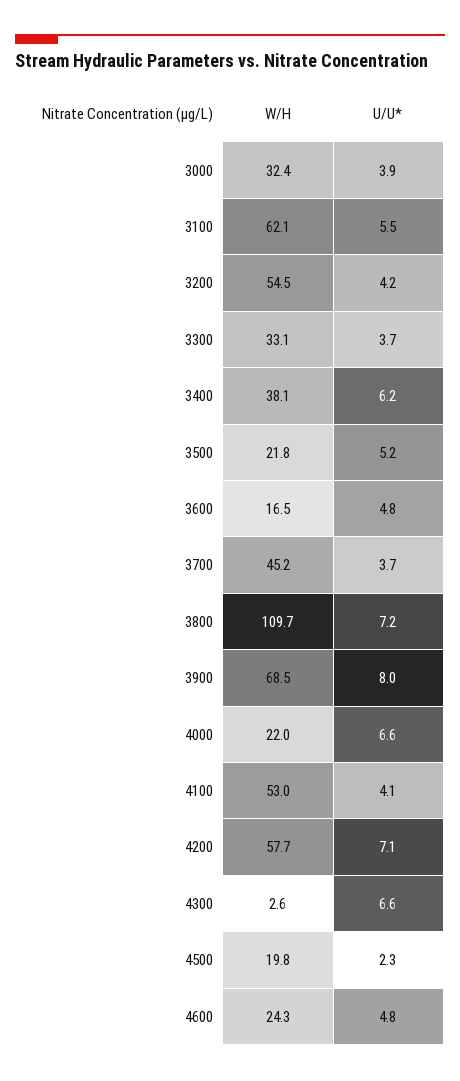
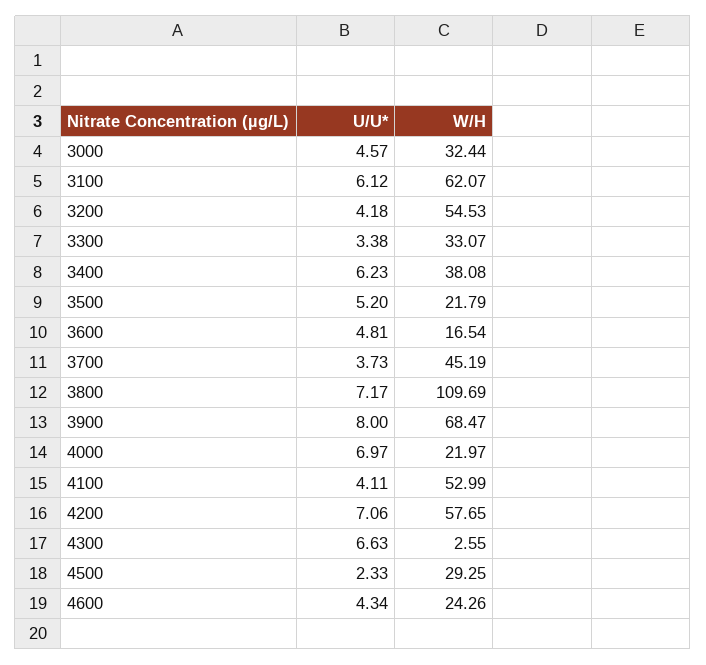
U/U*, 3000: 3.9 -> 4.57
U/U*, 3100: 5.5 -> 6.12
U/U*, 3300: 3.7 -> 3.38
U/U*, 4000: 6.6 -> 6.97
W/H, 4500: 19.8 -> 29.25
U/U*, 4600: 4.8 -> 4.34

